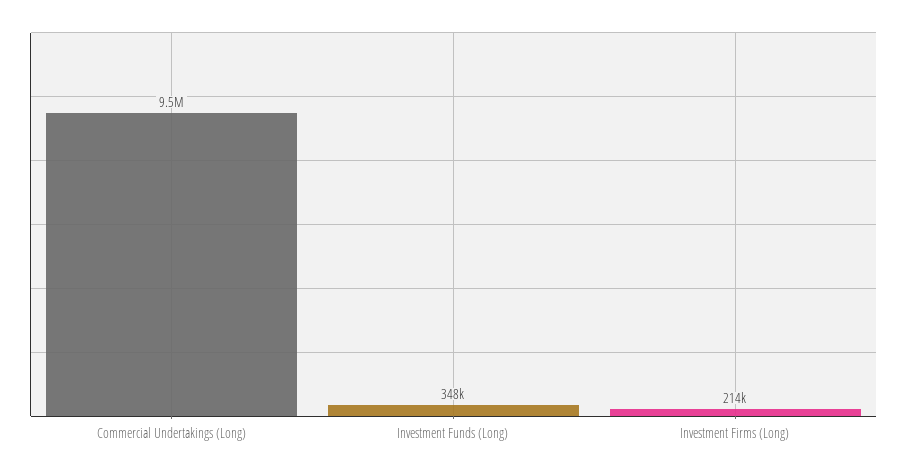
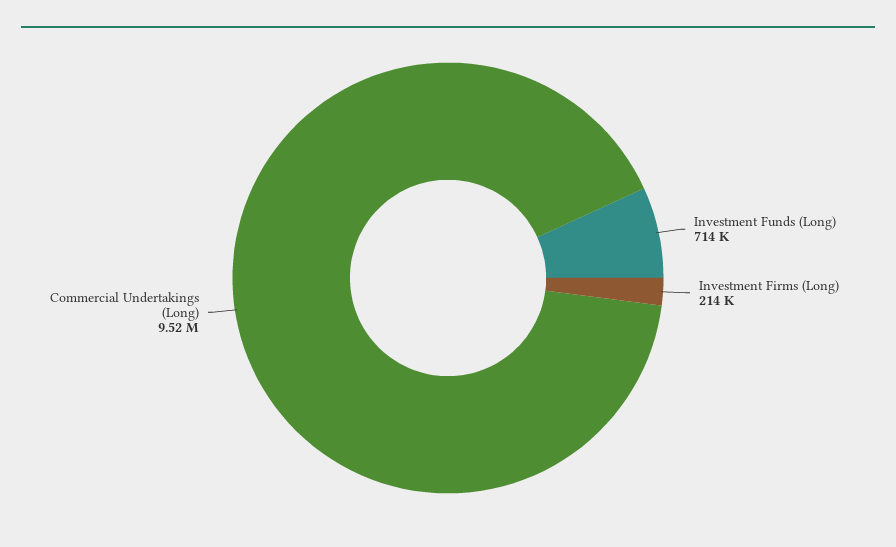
Investment Funds (Long): 348000 -> 714000

